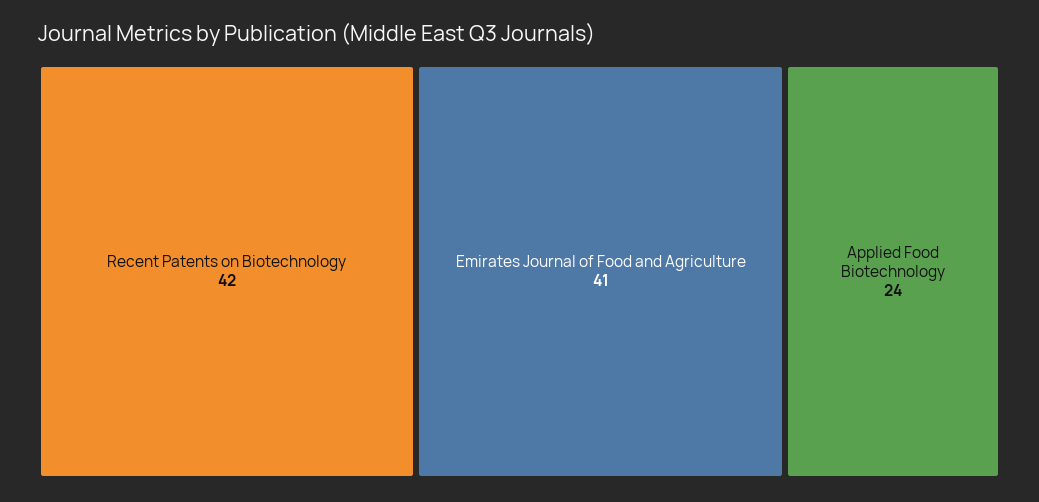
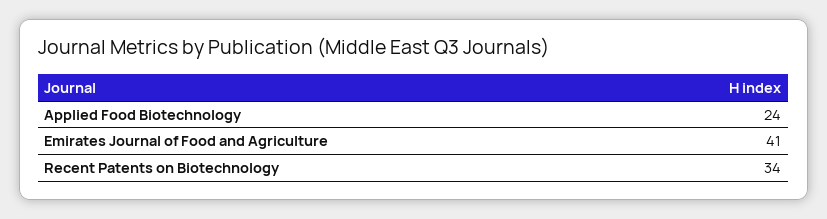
Recent Patents on Biotechnology: 42 -> 34

